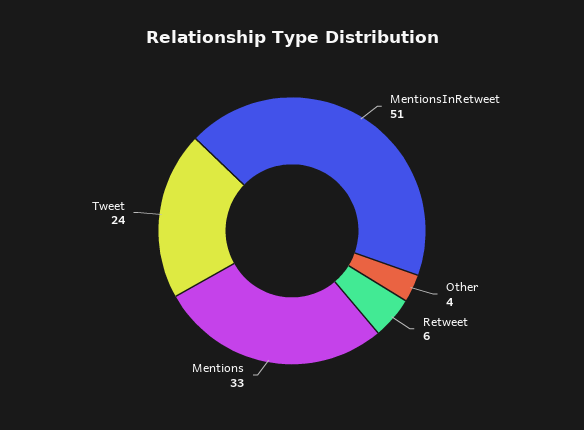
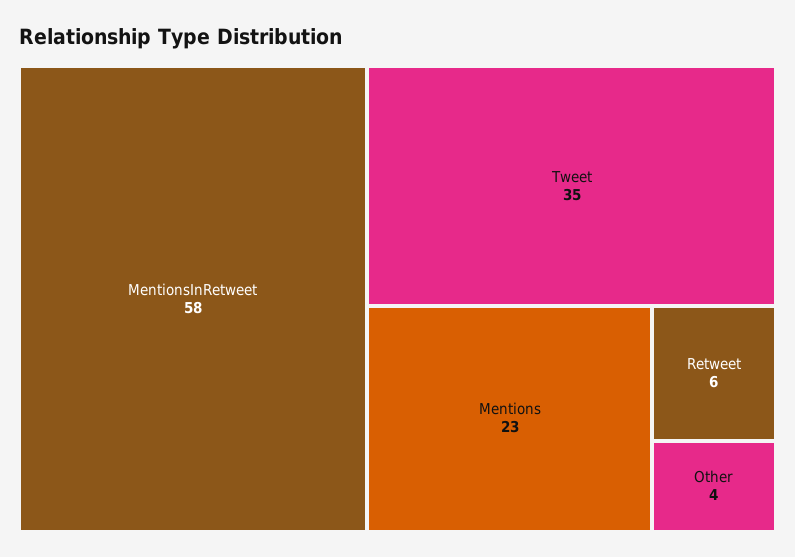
MentionsInRetweet: 51 -> 58
Mentions: 33 -> 23
Tweet: 24 -> 35

